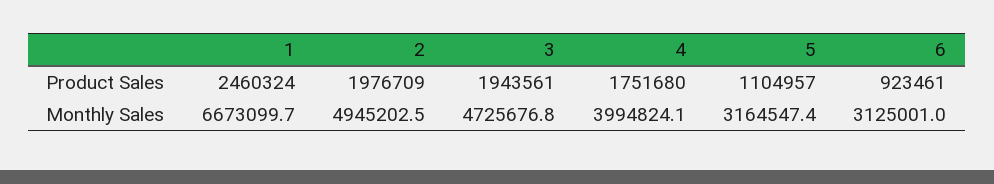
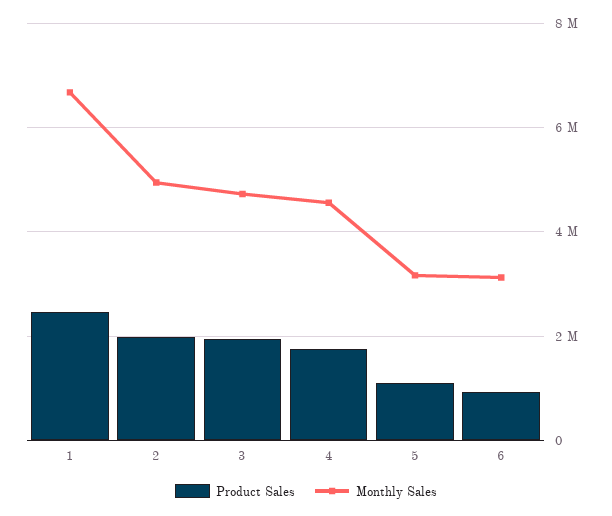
Monthly Sales, 4: 3994824.1 -> 4600000

